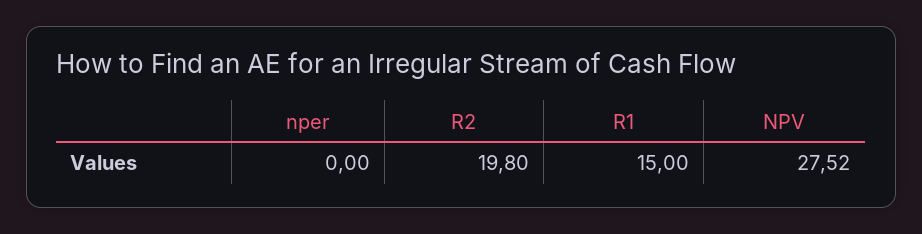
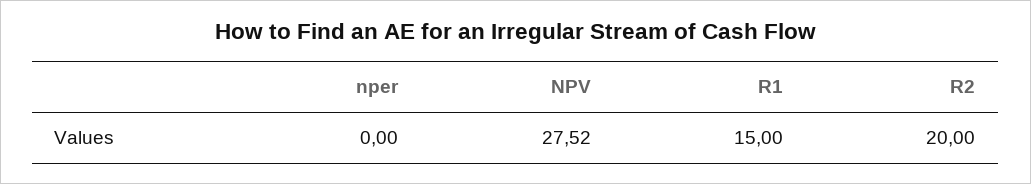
R2: 19.8 -> 20

